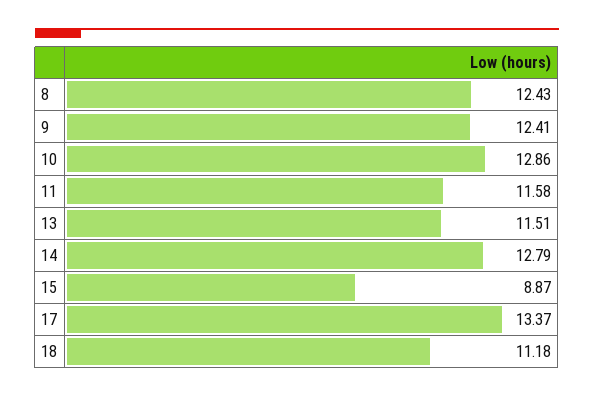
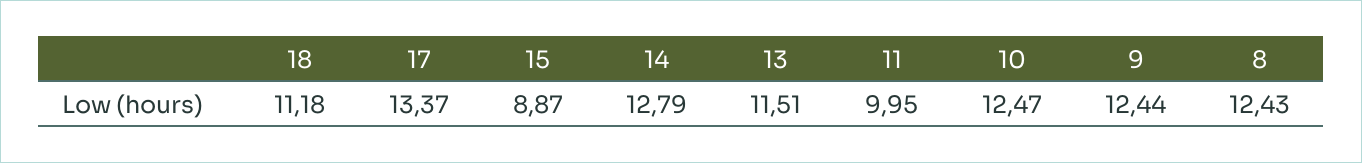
9: 12.41 -> 12.44
10: 12.86 -> 12.47
11: 11.58 -> 9.95

